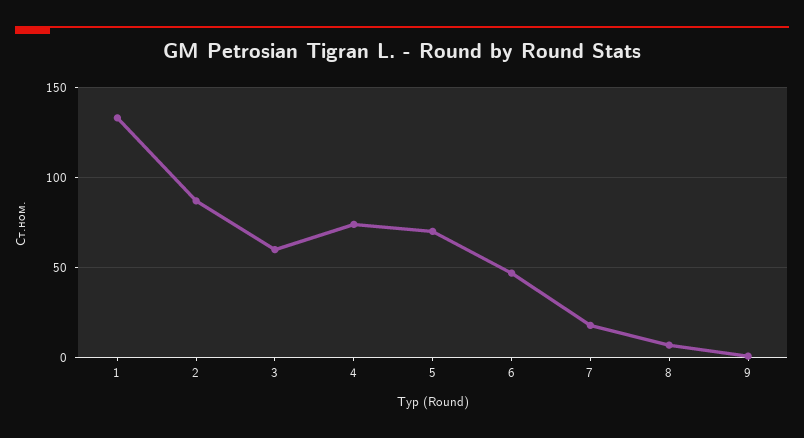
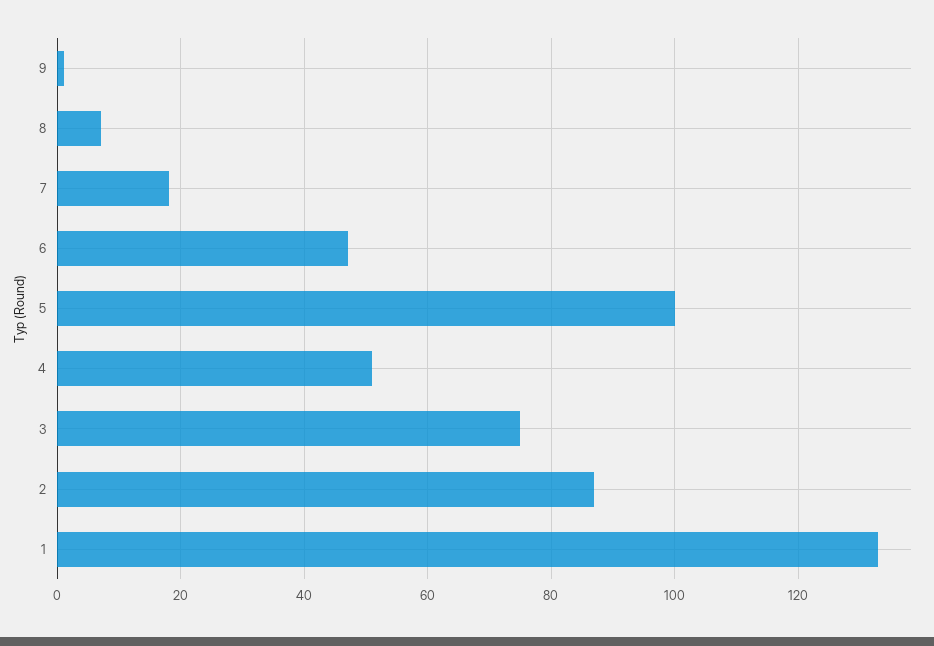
3: 60 -> 75
4: 75 -> 50
5: 70 -> 100

